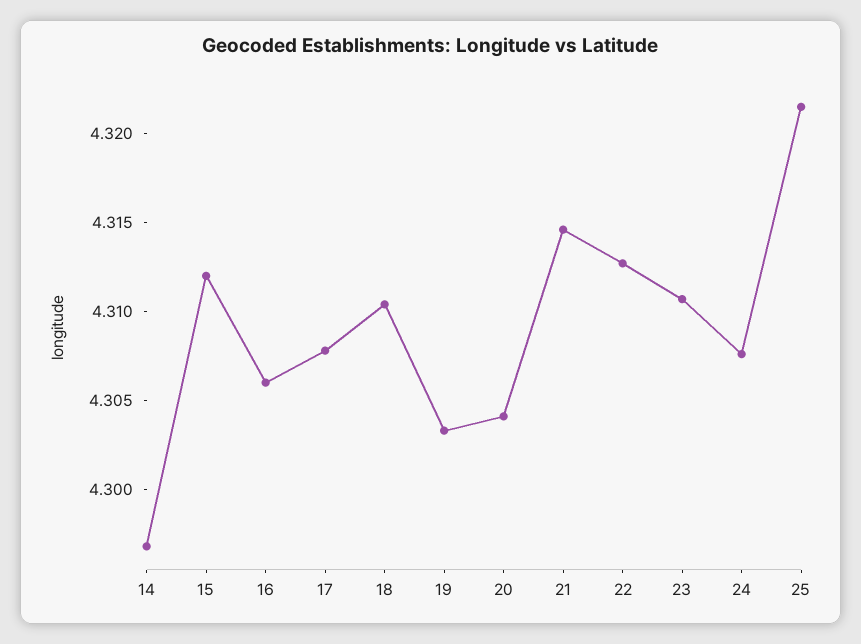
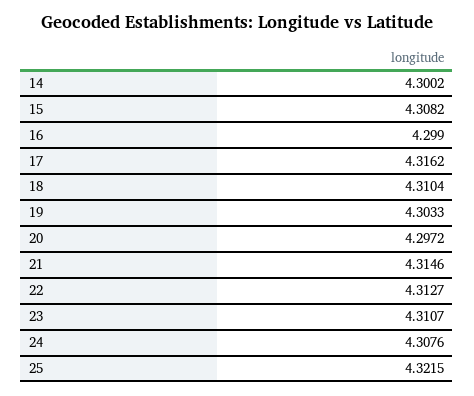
14: 4.297 -> 4.3002
15: 4.312 -> 4.3082
16: 4.306 -> 4.299
17: 4.308 -> 4.3162
20: 4.304 -> 4.2972

